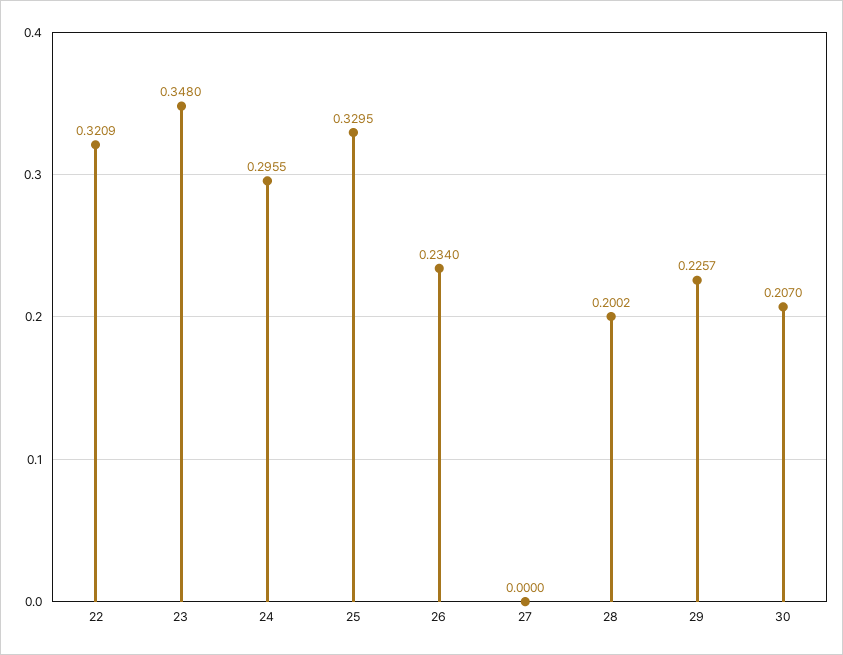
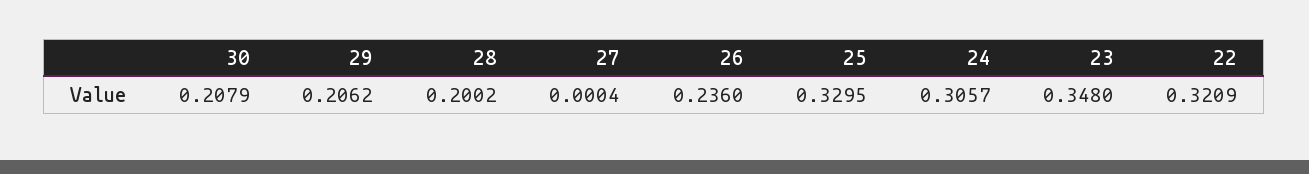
24: 0.2955 -> 0.3057
26: 0.234 -> 0.236
27: 0 -> 0.0004
29: 0.2257 -> 0.2062
30: 0.207 -> 0.2079

